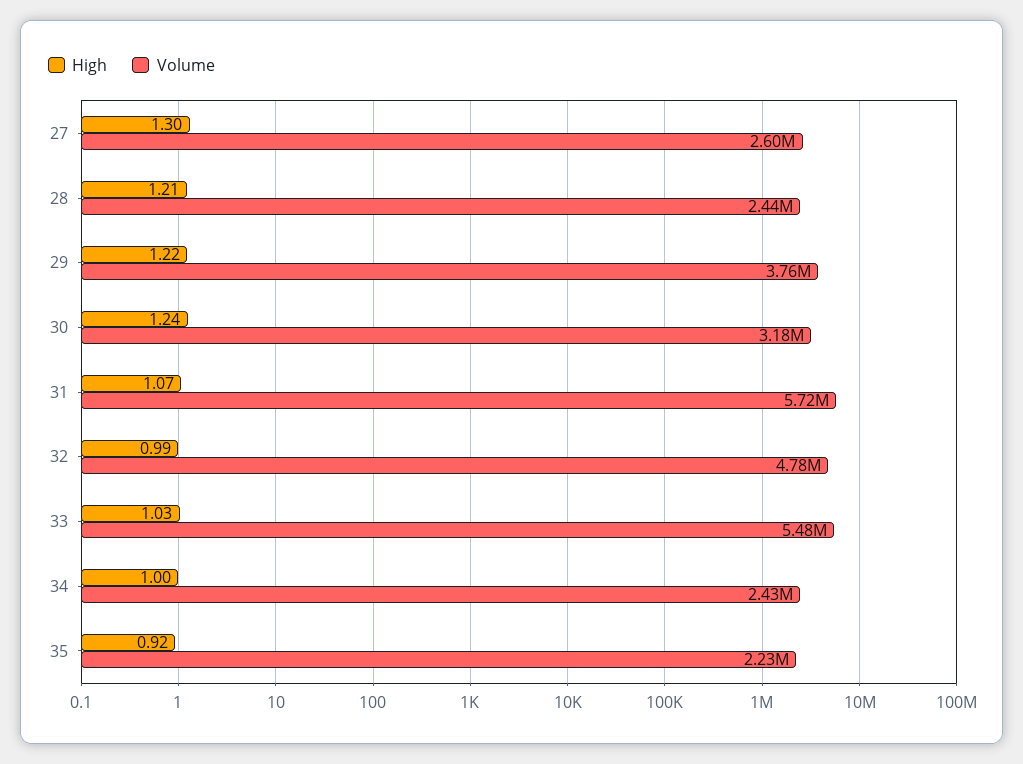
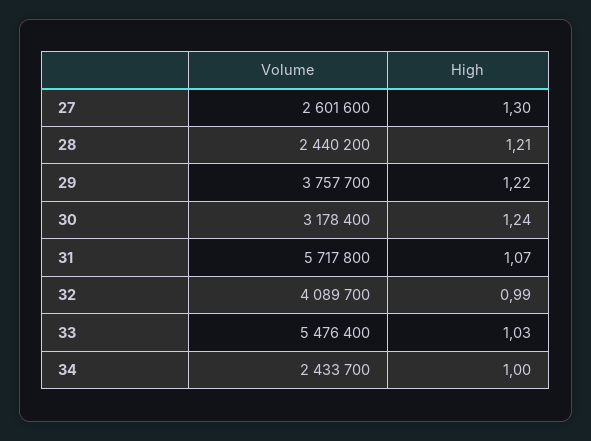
Volume, 32: 4780000 -> 4089700
High, 35: 0.92 -> none
Volume, 35: 2230000 -> none

